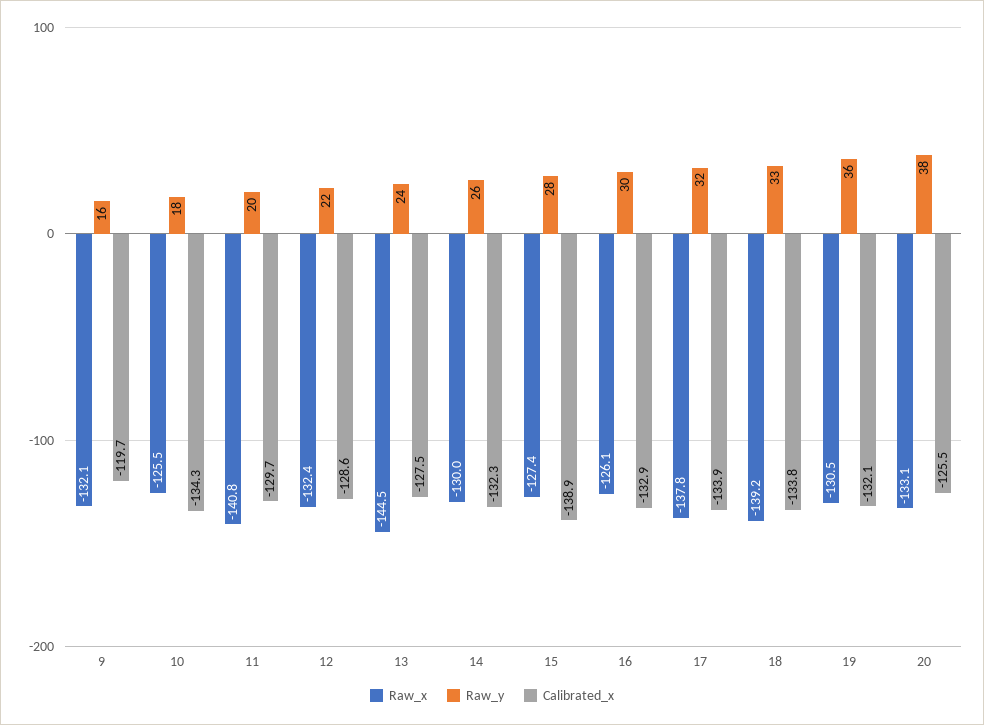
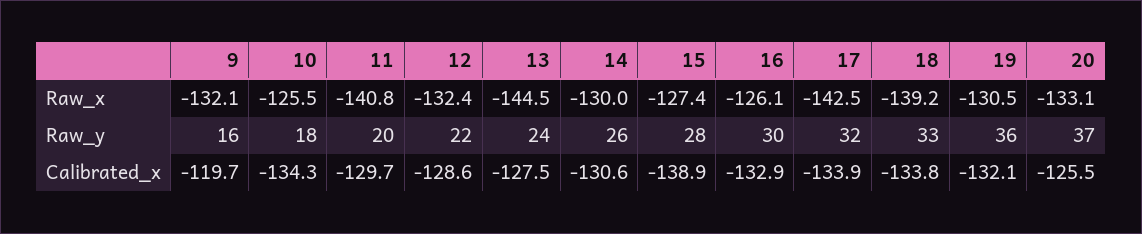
Calibrated_x, 14: -132.3 -> -130.6
Raw_x, 17: -137.8 -> -142.5
Raw_y, 20: 38 -> 37

